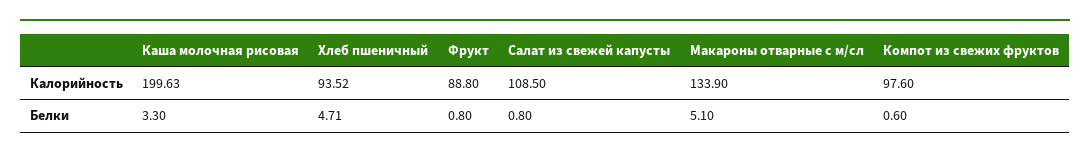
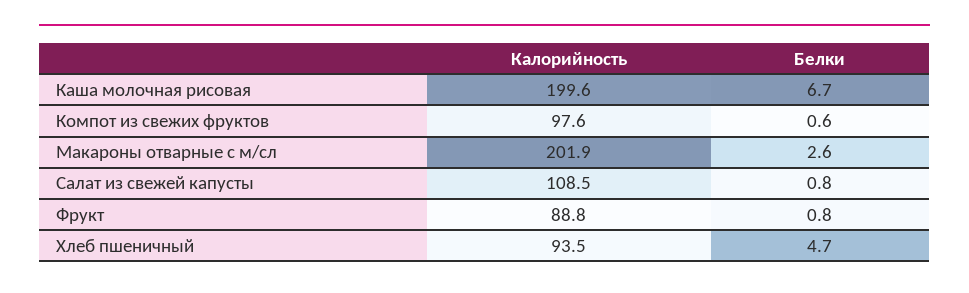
Макароны отварные с м/сл, Калорийность: 133.9 -> 201.9
Каша молочная рисовая, Белки: 3.3 -> 6.7
Макароны отварные с м/сл, Белки: 5.1 -> 2.6

